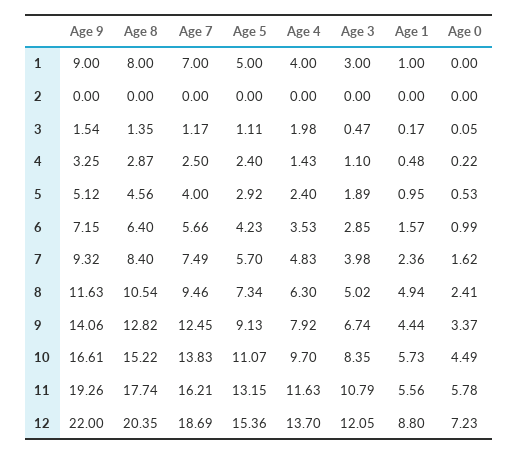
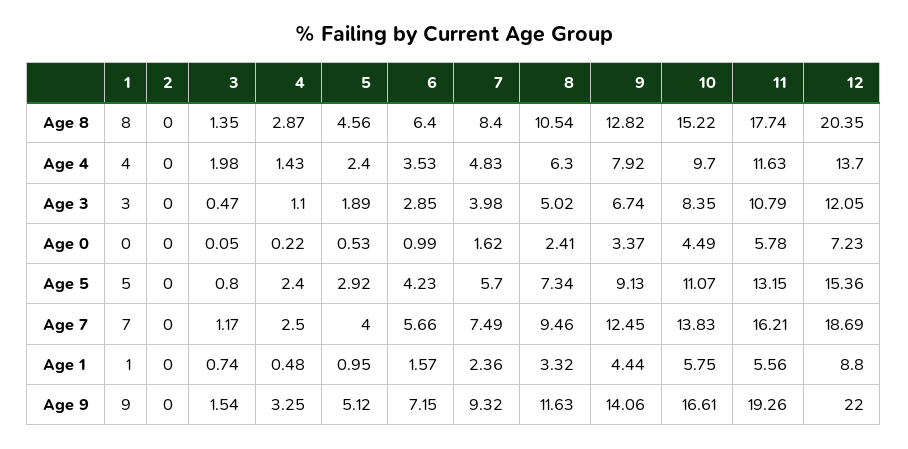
Age 5, 3: 1.11 -> 0.8
Age 1, 3: 0.17 -> 0.74
Age 1, 8: 4.94 -> 3.32
Age 1, 10: 5.73 -> 5.75

